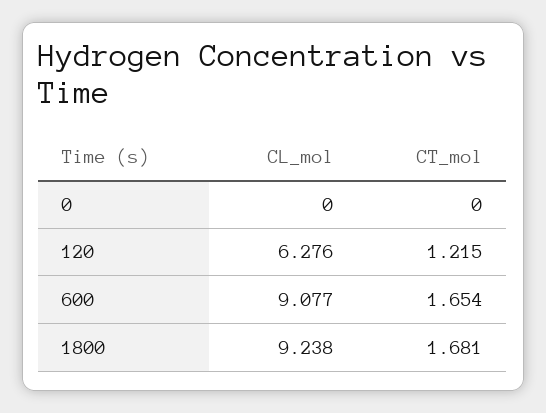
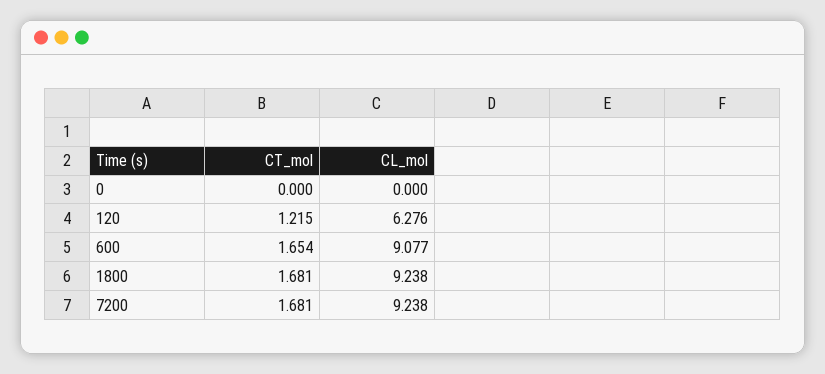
CT_mol, 7200: none -> 1.681
CL_mol, 7200: none -> 9.238

